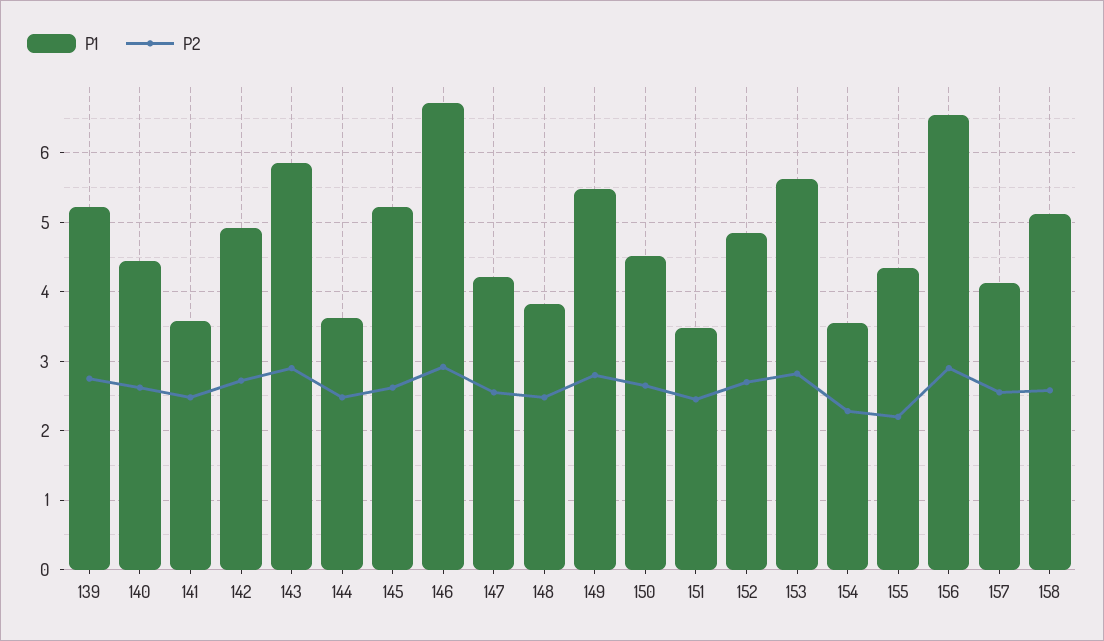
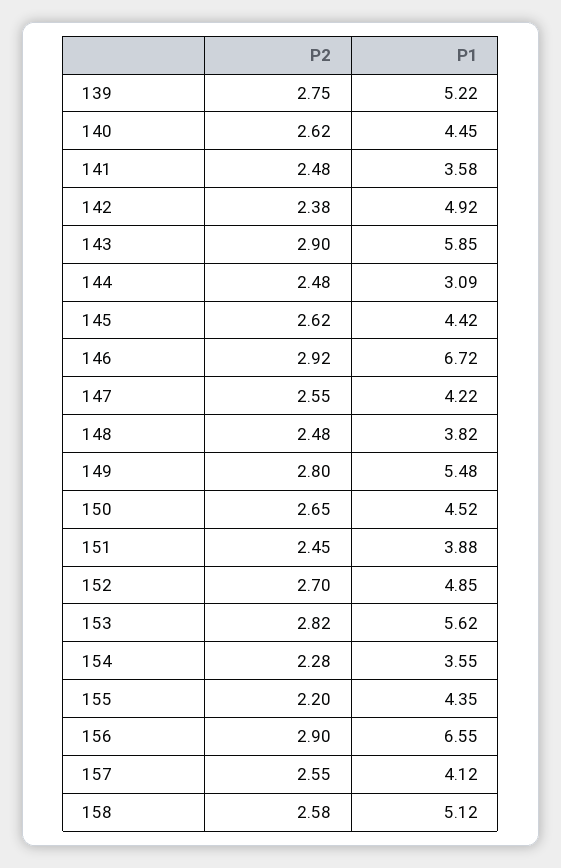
P2, 142: 2.7 -> 2.38
P1, 144: 3.6 -> 3.09
P1, 145: 5.2 -> 4.42
P1, 151: 3.5 -> 3.88

